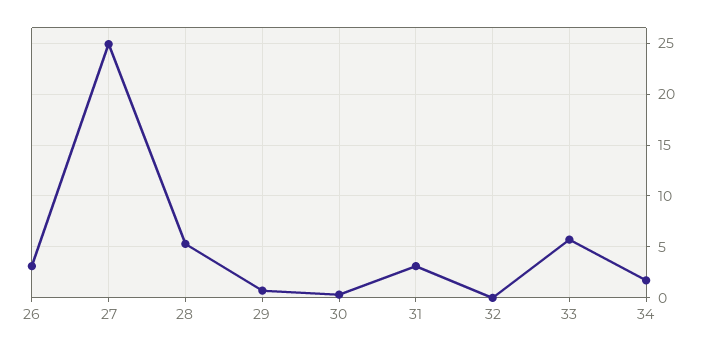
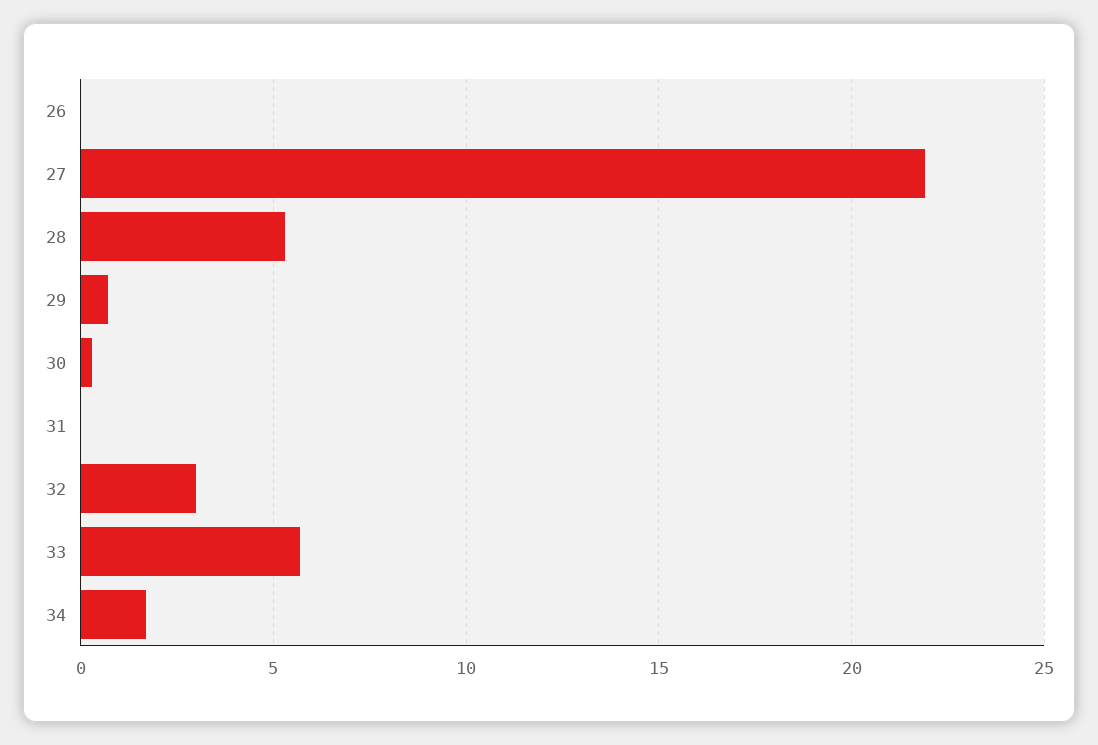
26: 3 -> 0
27: 25 -> 22
31: 3 -> 0
32: 0 -> 3

